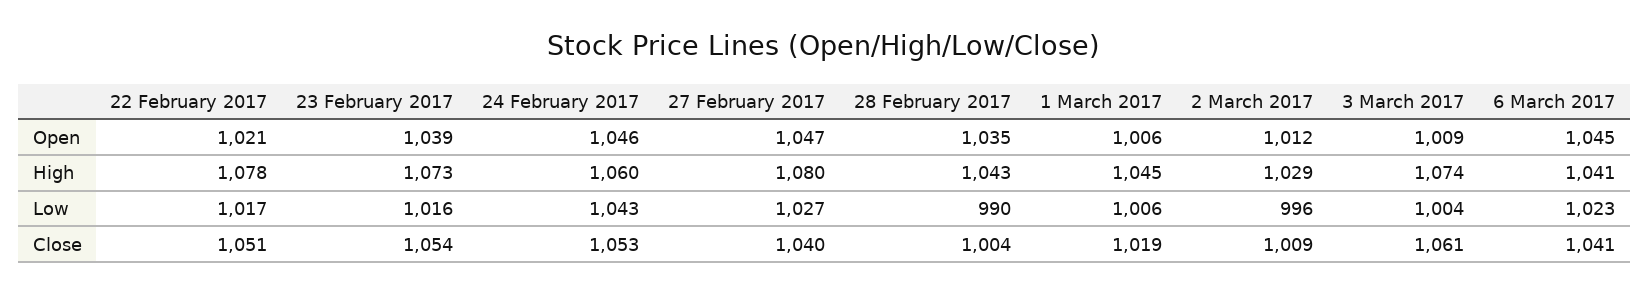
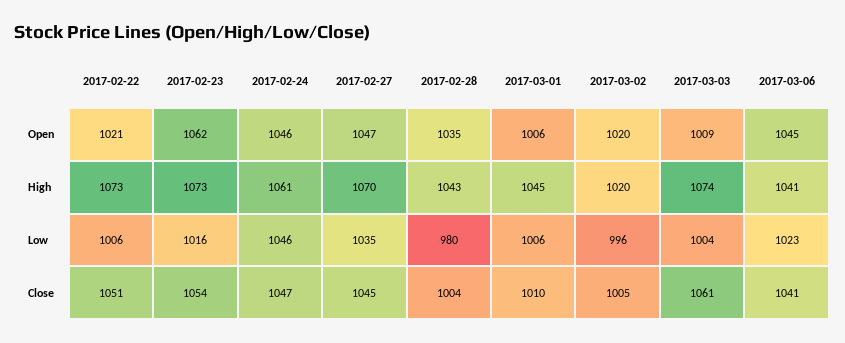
23 February 2017, Open: 1039 -> 1062
2 March 2017, Open: 1012 -> 1020
22 February 2017, High: 1078 -> 1073
24 February 2017, High: 1060 -> 1061
27 February 2017, High: 1080 -> 1070
2 March 2017, High: 1029 -> 1020
22 February 2017, Low: 1017 -> 1006
24 February 2017, Low: 1043 -> 1046
27 February 2017, Low: 1027 -> 1035
28 February 2017, Low: 990 -> 980
24 February 2017, Close: 1053 -> 1047
27 February 2017, Close: 1040 -> 1045
1 March 2017, Close: 1019 -> 1010
2 March 2017, Close: 1009 -> 1005

